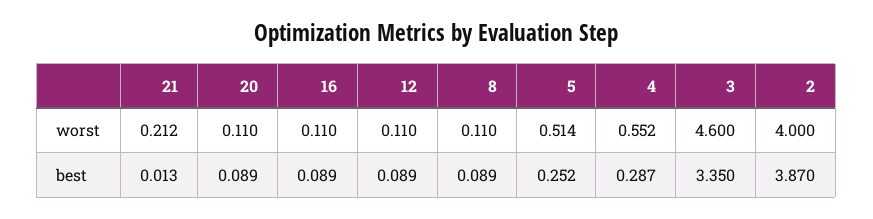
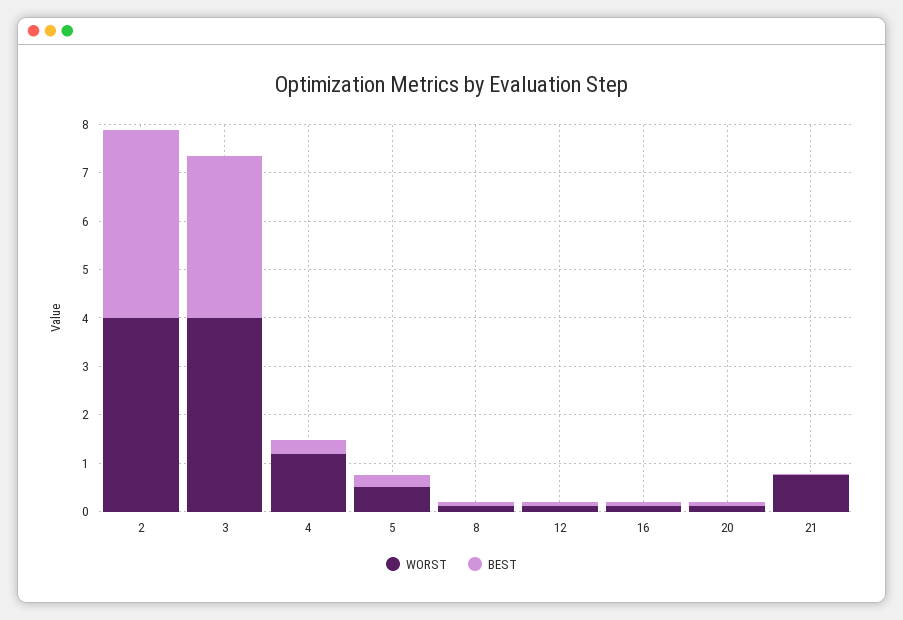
worst, 21: 0.212 -> 0.8
worst, 4: 0.552 -> 1.2
worst, 3: 4.6 -> 4

